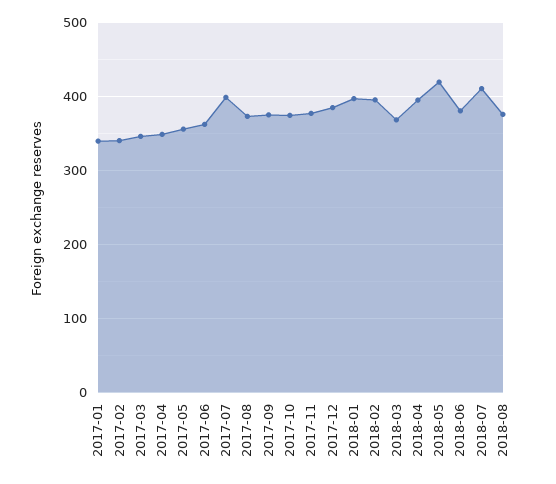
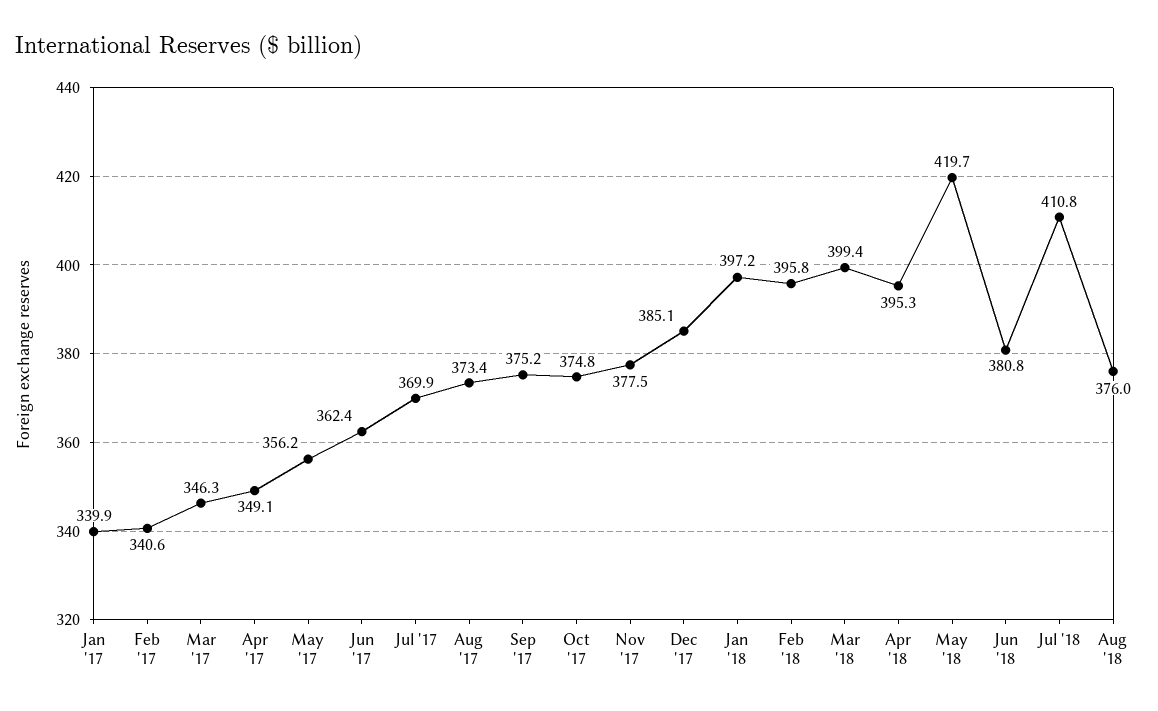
2017-07: 400 -> 369.9
2018-03: 370 -> 399.4

